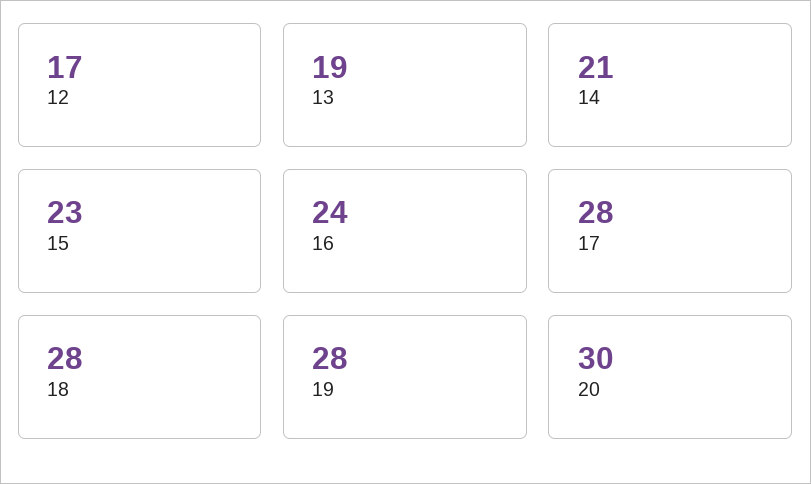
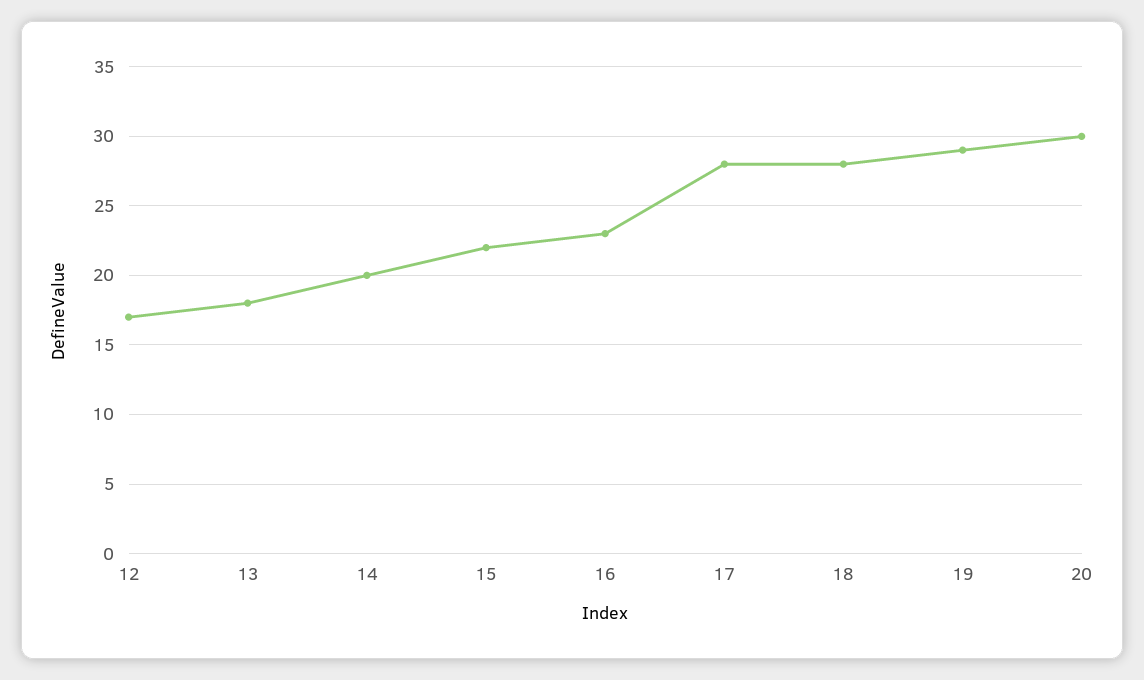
13: 19 -> 18
14: 21 -> 20
15: 23 -> 22
16: 24 -> 23
19: 28 -> 29

